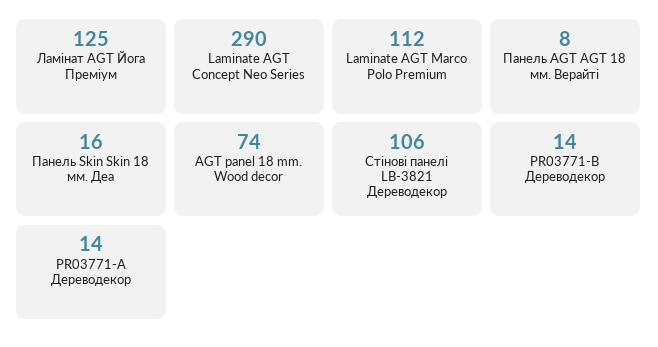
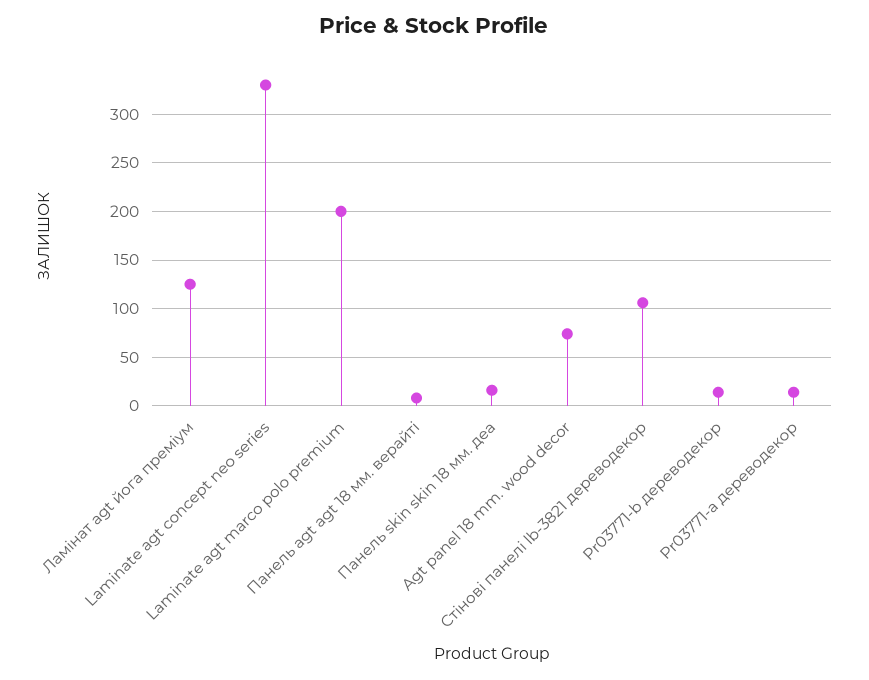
Laminate AGT Concept Neo Series: 290 -> 330
Laminate AGT Marco Polo Premium: 112 -> 200

